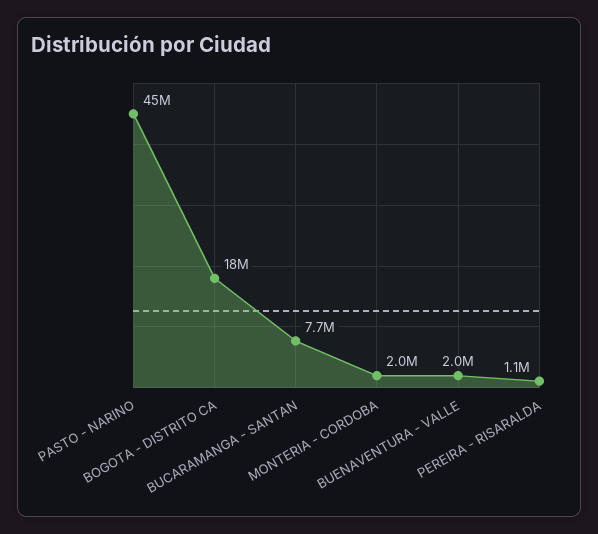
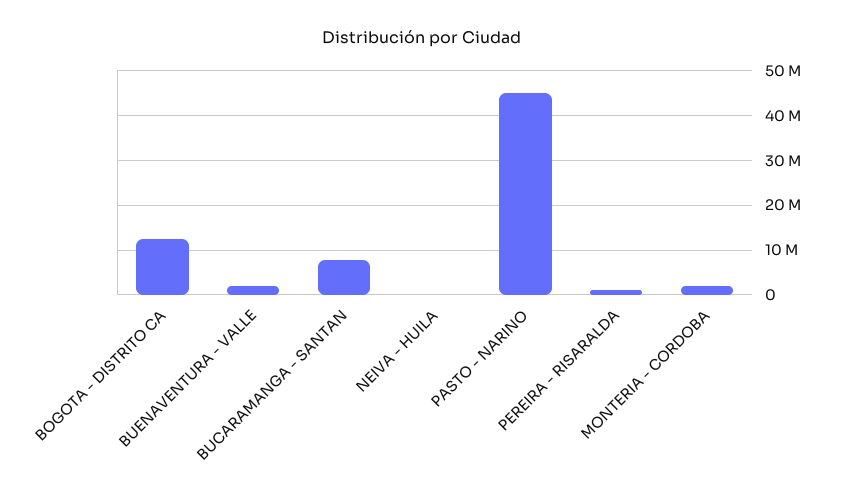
BOGOTA - DISTRITO CA: 18000000 -> 12000000
NEIVA - HUILA: none -> 0

